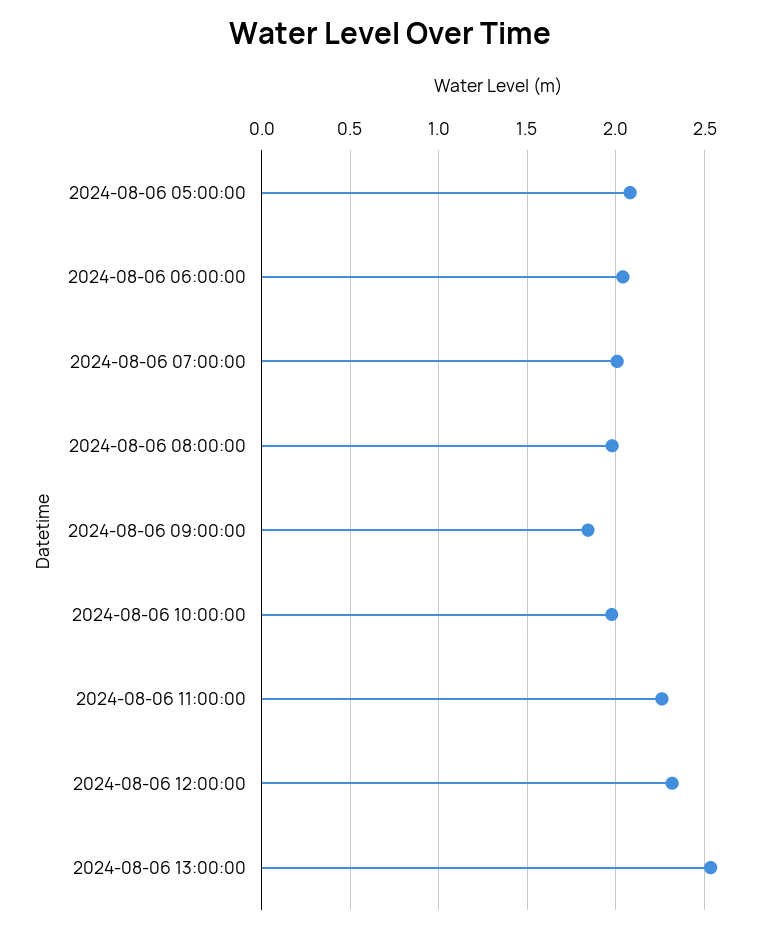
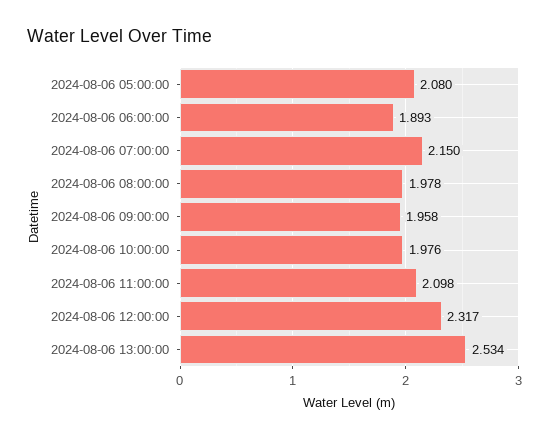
2024-08-06 06:00:00: 2.05 -> 1.893
2024-08-06 07:00:00: 2 -> 2.15
2024-08-06 09:00:00: 1.85 -> 1.958
2024-08-06 11:00:00: 2.25 -> 2.098

